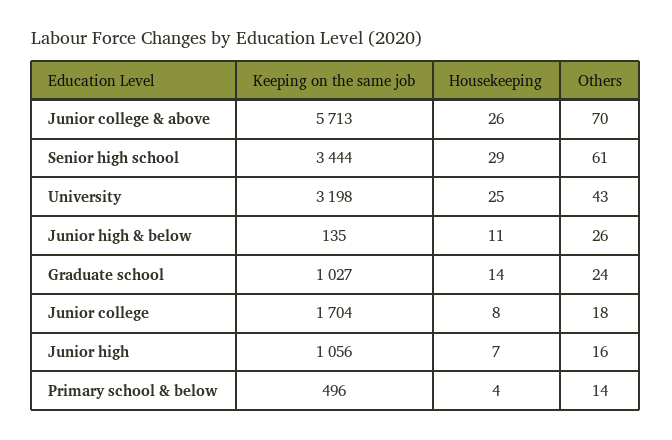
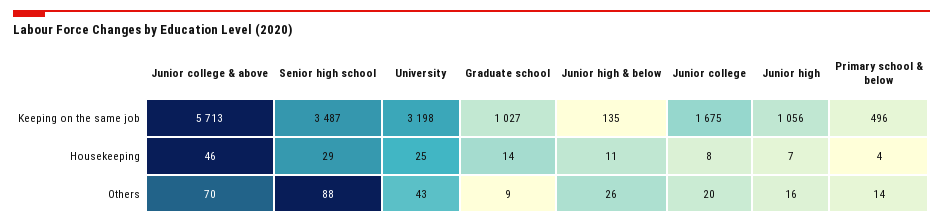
Housekeeping, Junior college & above: 26 -> 46
Keeping on the same job, Senior high school: 3444 -> 3487
Others, Senior high school: 61 -> 88
Others, Graduate school: 24 -> 9
Keeping on the same job, Junior college: 1704 -> 1675
Others, Junior college: 18 -> 20

